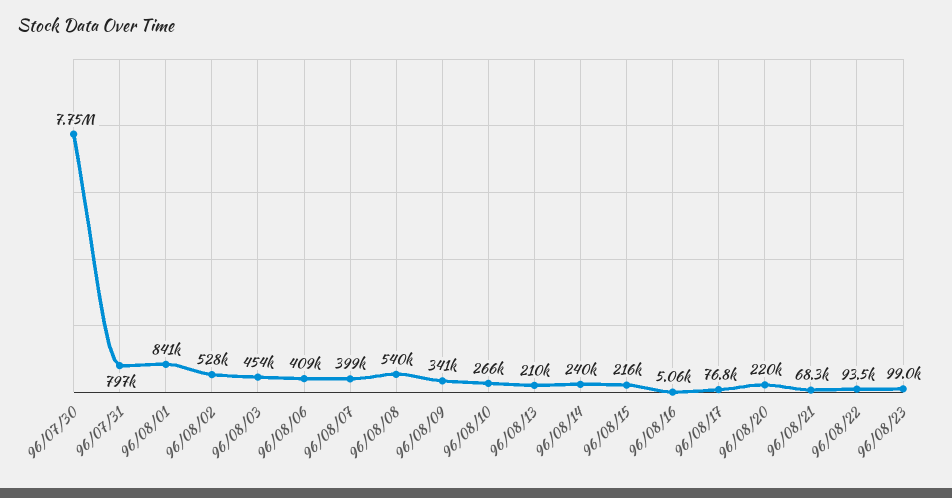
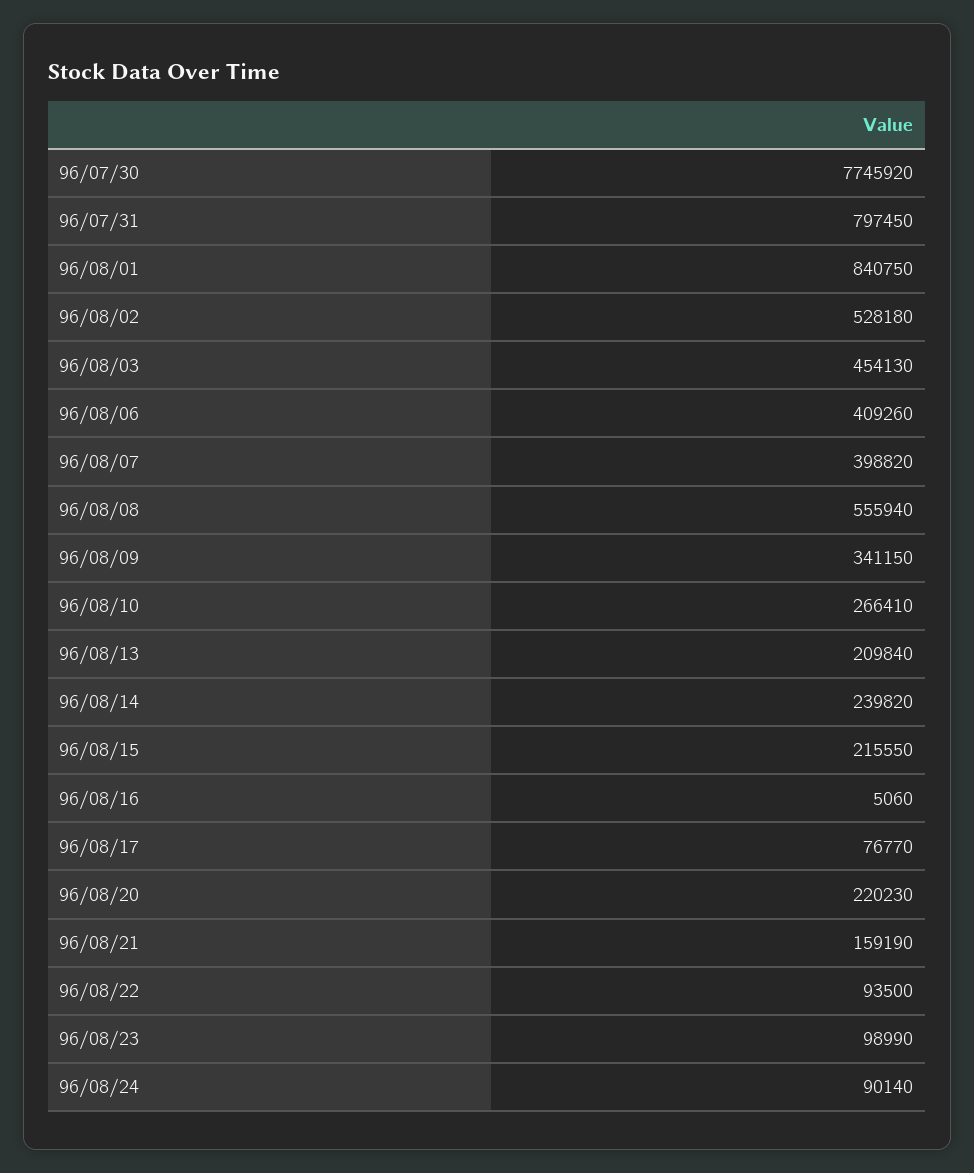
96/08/08: 540000 -> 555940
96/08/21: 68300 -> 159190
96/08/24: none -> 90140

